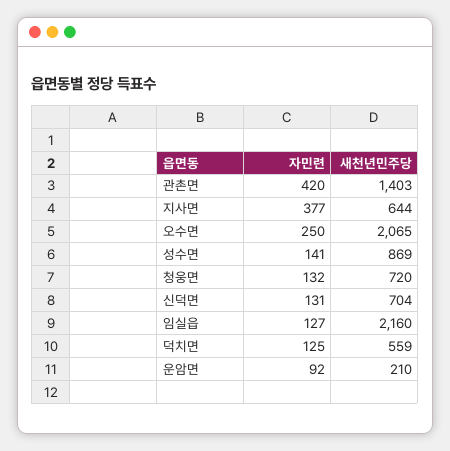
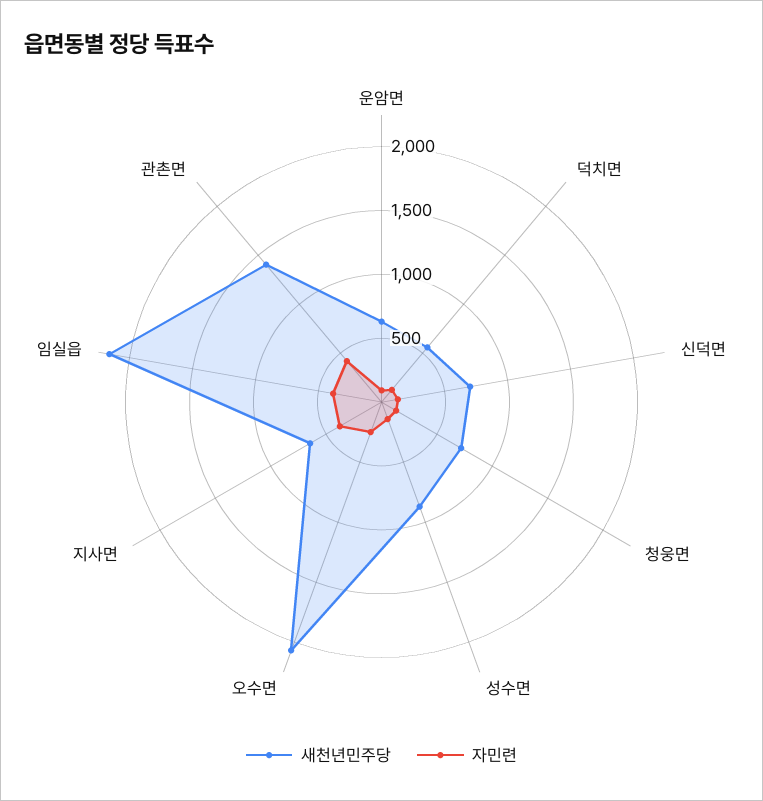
자민련, 임실읍: 127 -> 400
새천년민주당, 운암면: 210 -> 600

